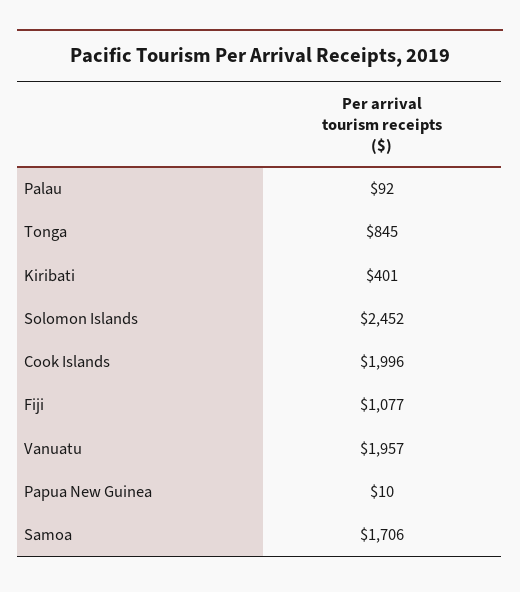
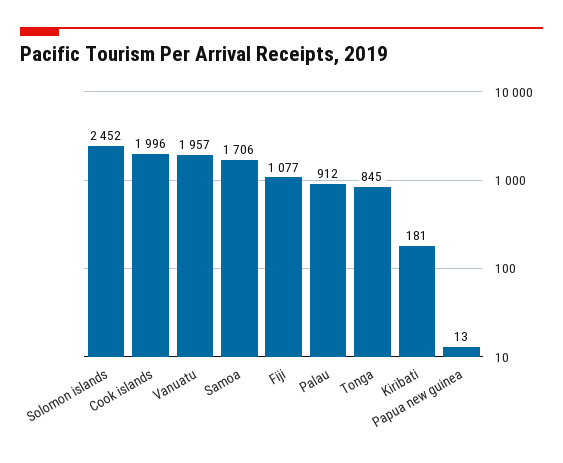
Palau: 92 -> 912
Kiribati: 401 -> 181
Papua New Guinea: 10 -> 13

